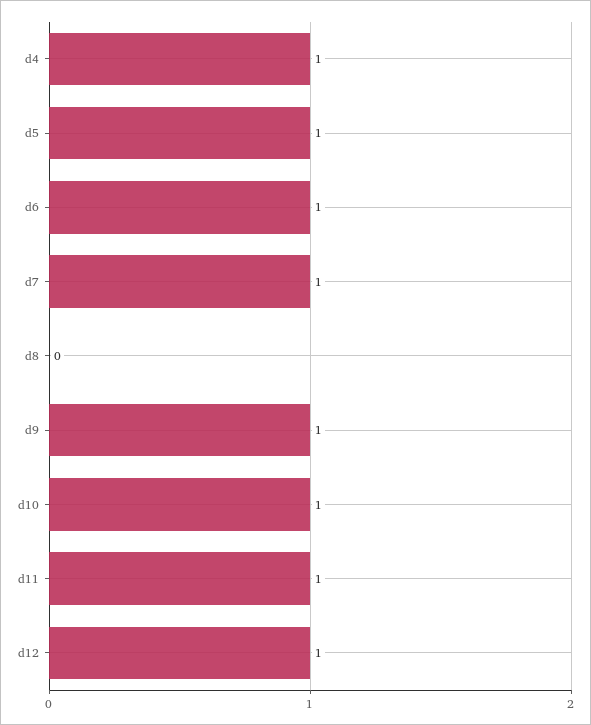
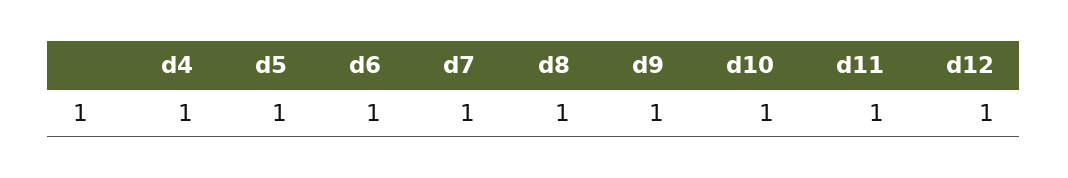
d8: 0 -> 1

